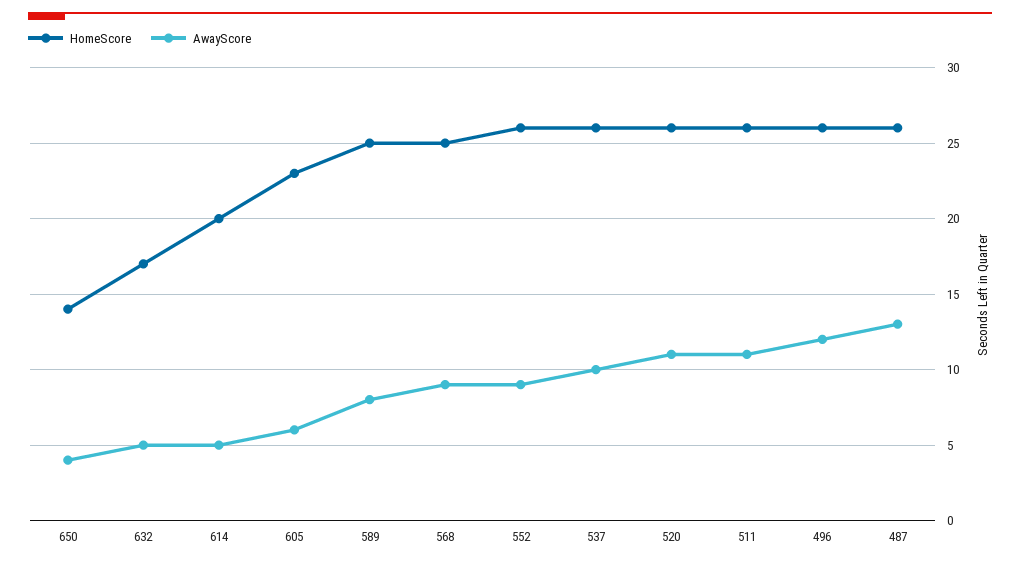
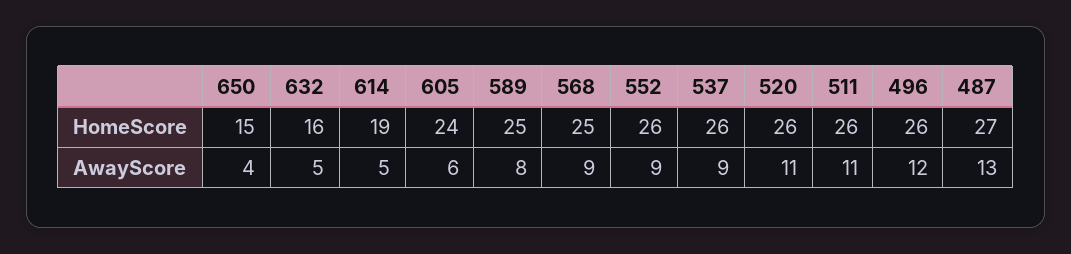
HomeScore, 650: 14 -> 15
HomeScore, 632: 17 -> 16
HomeScore, 614: 20 -> 19
HomeScore, 605: 23 -> 24
AwayScore, 537: 10 -> 9
HomeScore, 487: 26 -> 27

